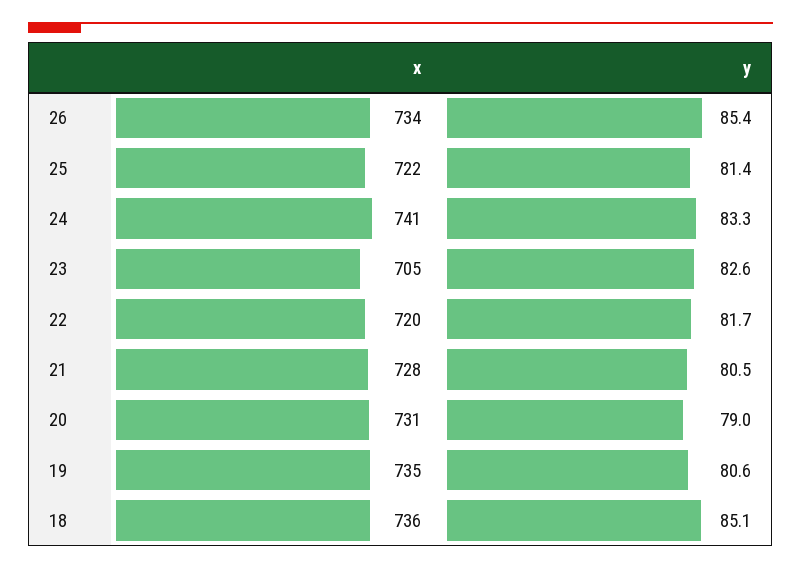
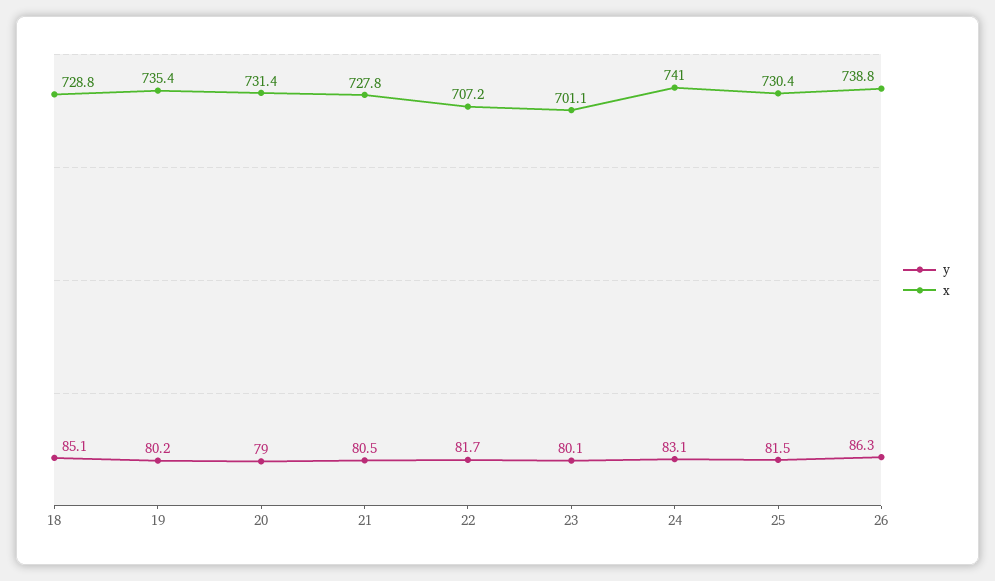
x, 26: 734 -> 738.8
y, 26: 85.4 -> 86.3
x, 25: 722 -> 730.4
y, 25: 81.4 -> 81.5
y, 24: 83.3 -> 83.1
x, 23: 705 -> 701.1
y, 23: 82.6 -> 80.1
x, 22: 720 -> 707.2
y, 19: 80.6 -> 80.2
x, 18: 736 -> 728.8

